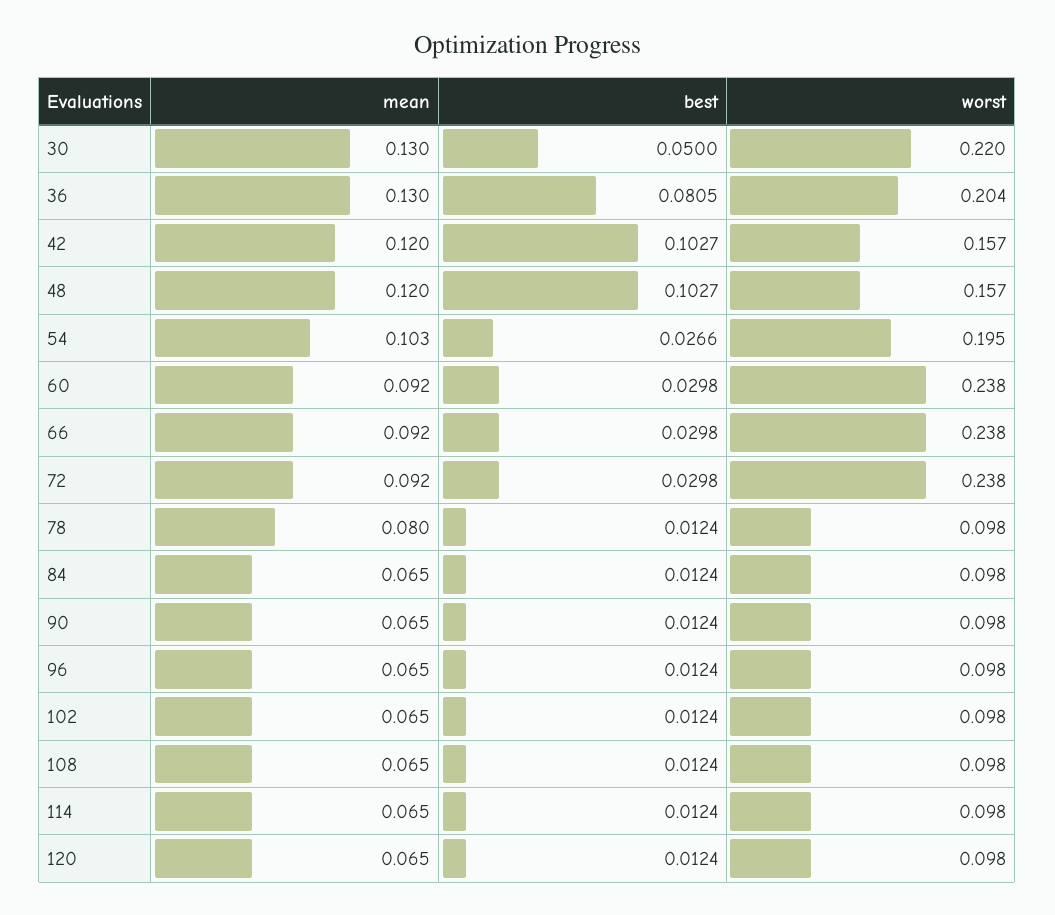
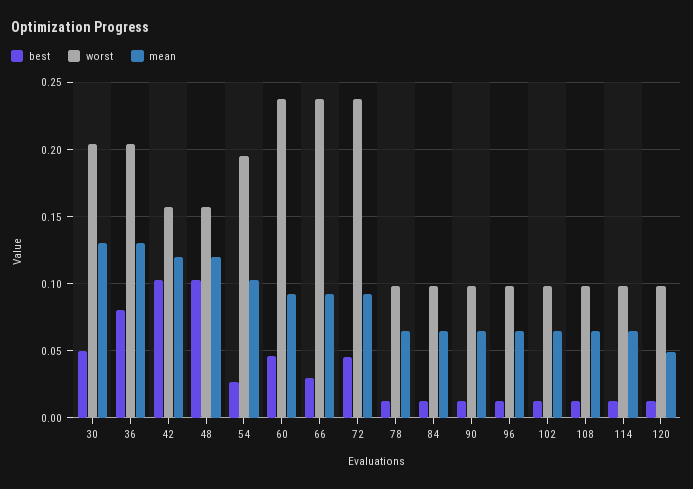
worst, 30: 0.22 -> 0.205
best, 60: 0.0298 -> 0.045
best, 72: 0.0298 -> 0.045
mean, 78: 0.08 -> 0.065
mean, 120: 0.065 -> 0.05

